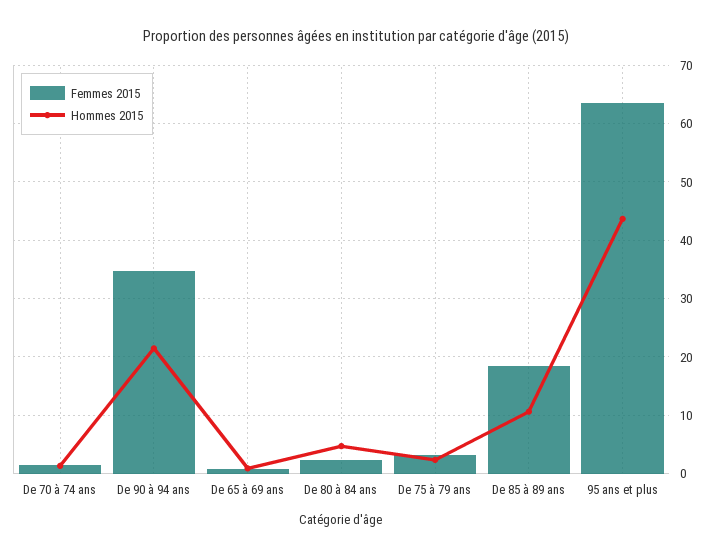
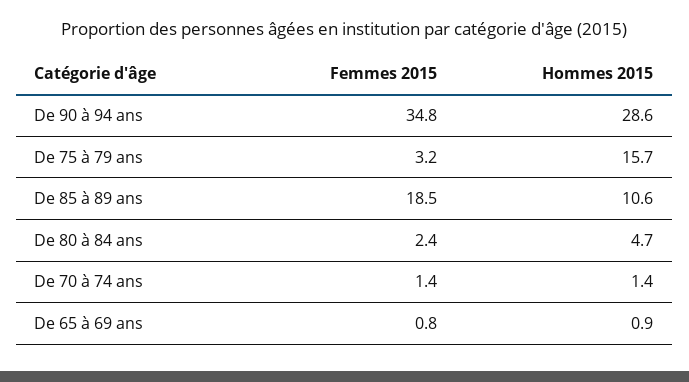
Hommes 2015, De 90 à 94 ans: 22 -> 28.6
Hommes 2015, De 75 à 79 ans: 2 -> 15.7
Femmes 2015, 95 ans et plus: 64 -> none
Hommes 2015, 95 ans et plus: 44 -> none

